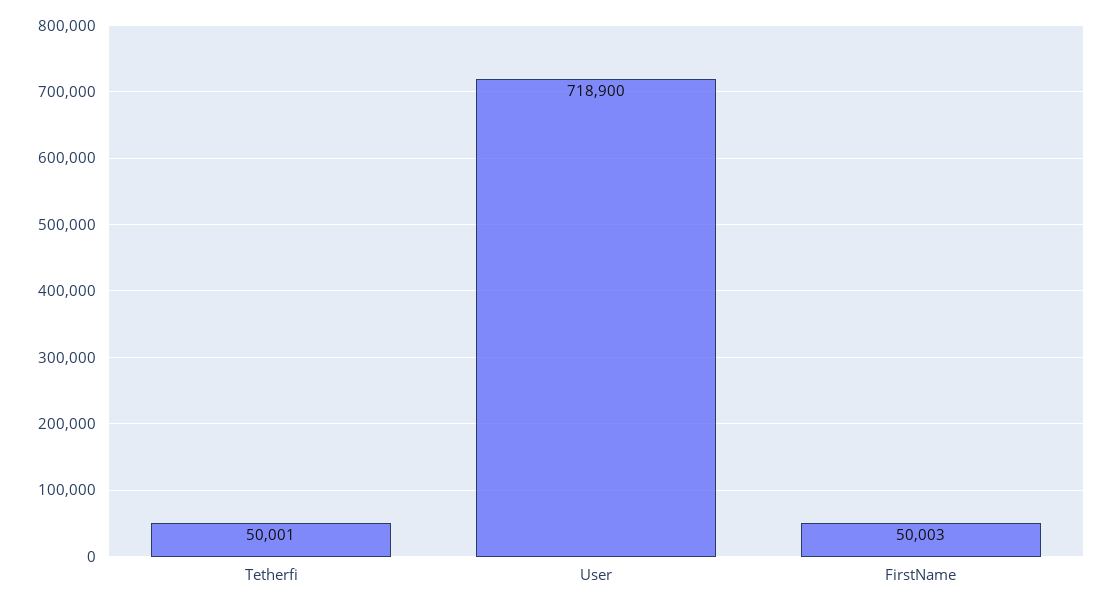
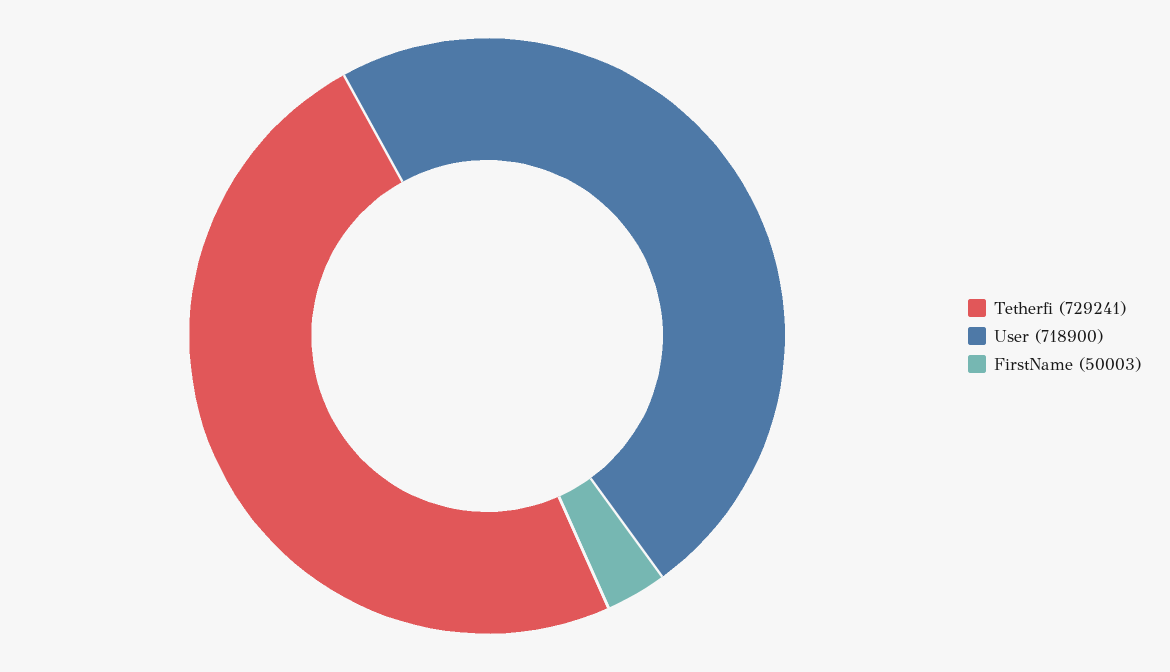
Tetherfi: 50001 -> 729241

